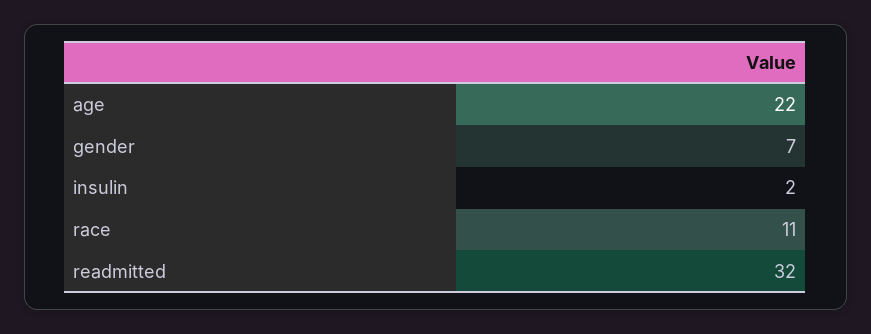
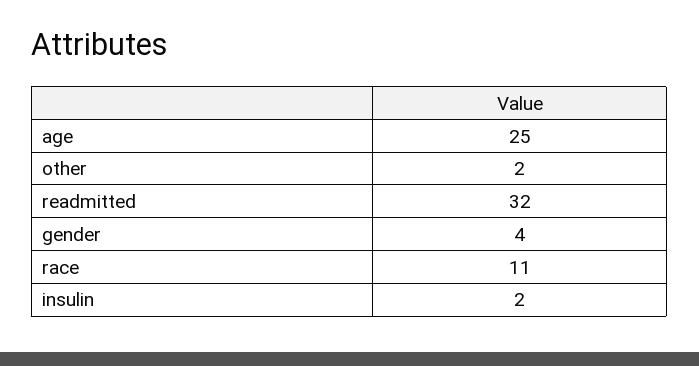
age: 22 -> 25
gender: 7 -> 4
other: none -> 2

